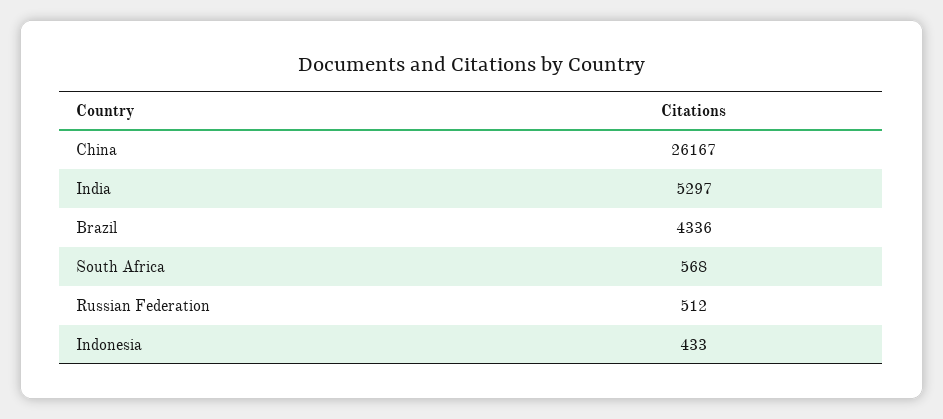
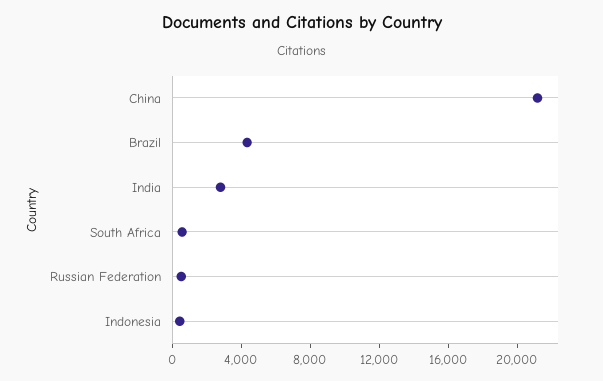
China: 26167 -> 21000
India: 5297 -> 3000

